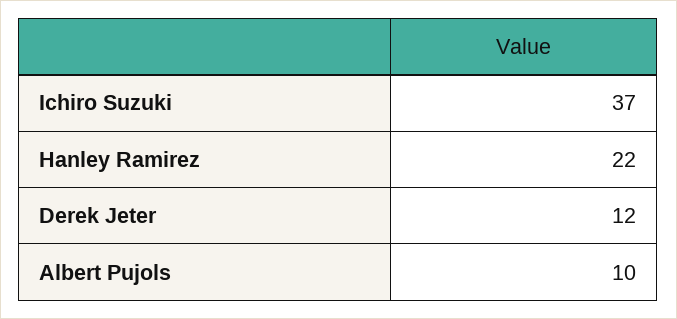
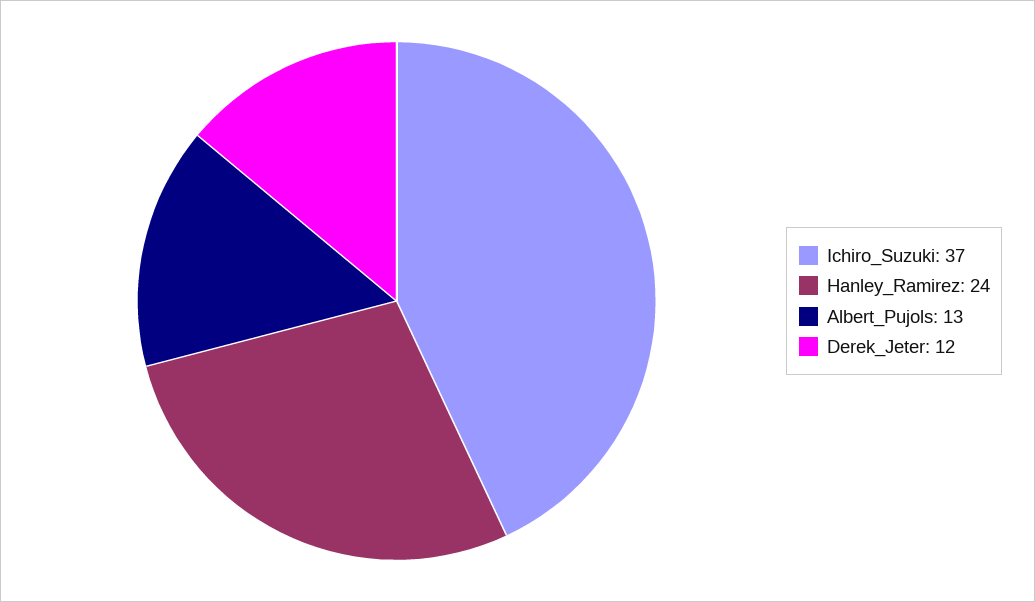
Hanley Ramirez: 22 -> 24
Albert Pujols: 10 -> 13

